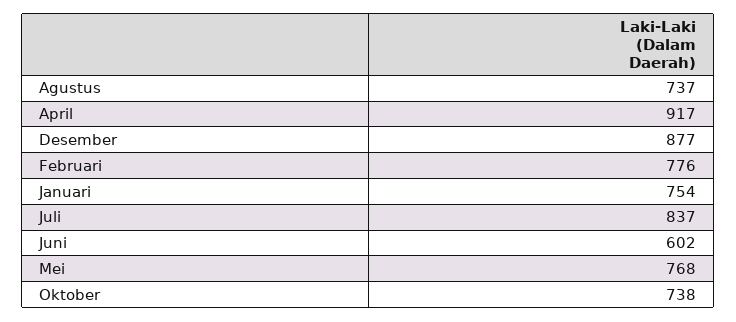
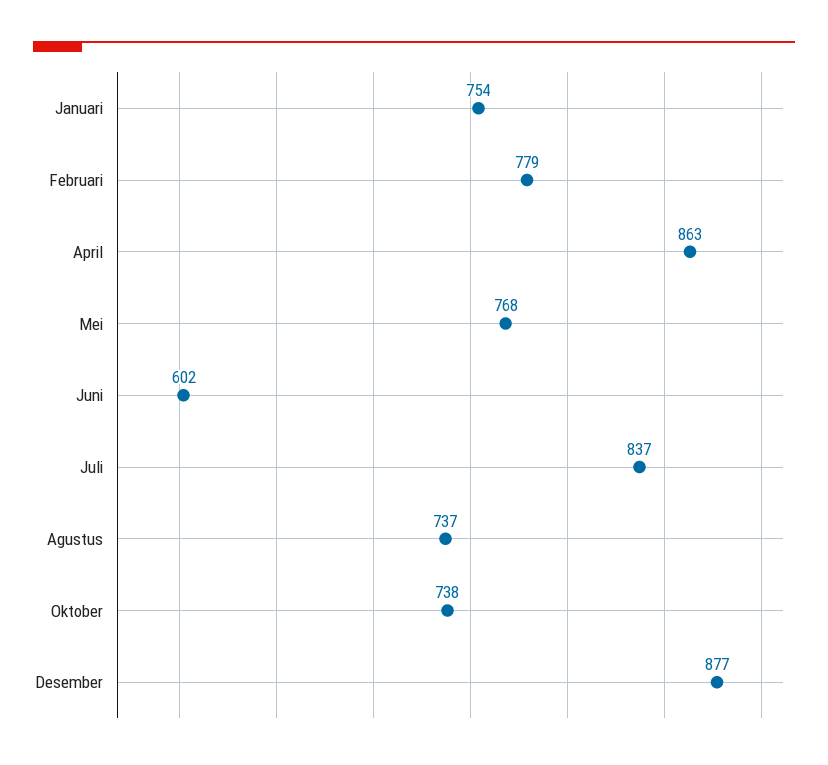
April: 917 -> 863
Februari: 776 -> 779

